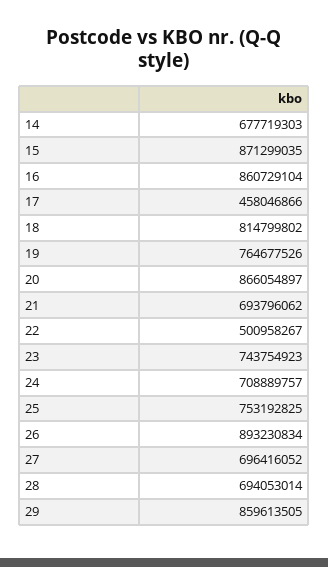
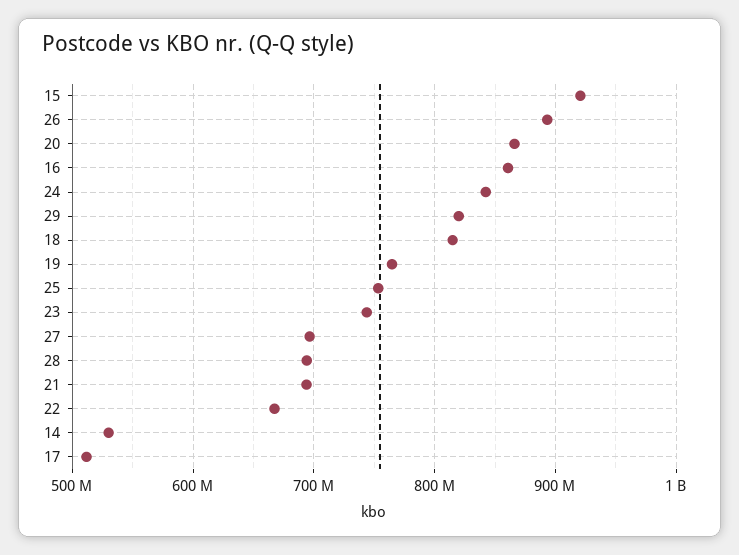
14: 677719303 -> 530000000
15: 871299035 -> 920000000
17: 458046866 -> 510000000
22: 500958267 -> 670000000
24: 708889757 -> 840000000
29: 859613505 -> 820000000

